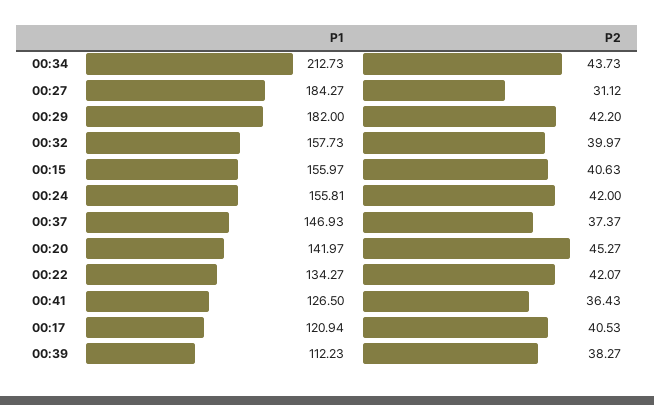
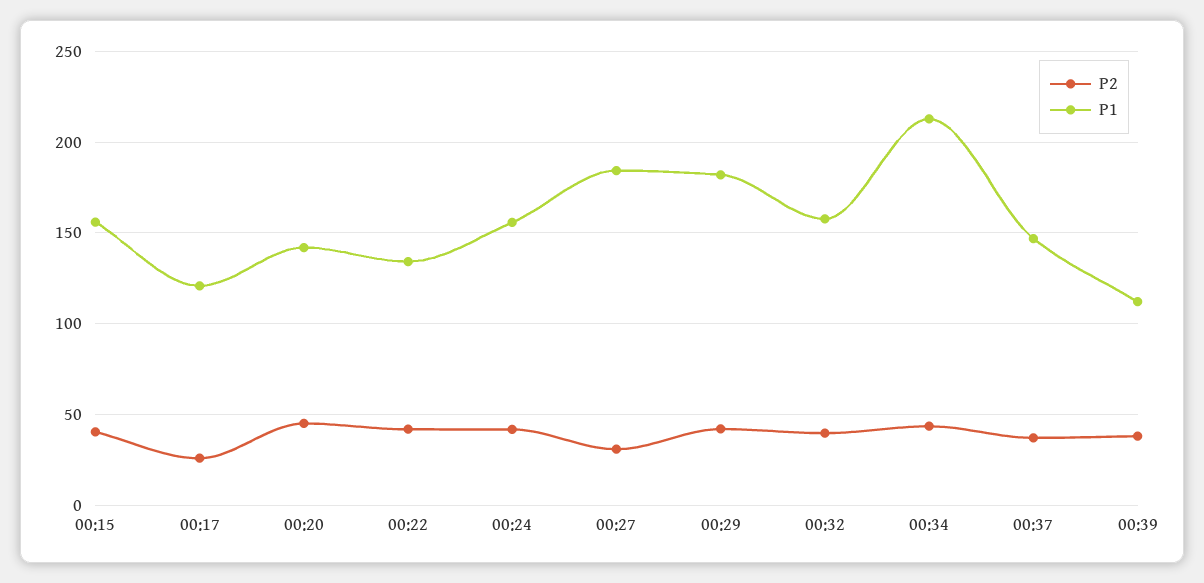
P1, 00:41: 126.5 -> none
P2, 00:41: 36.43 -> none
P2, 00:17: 40.53 -> 25

